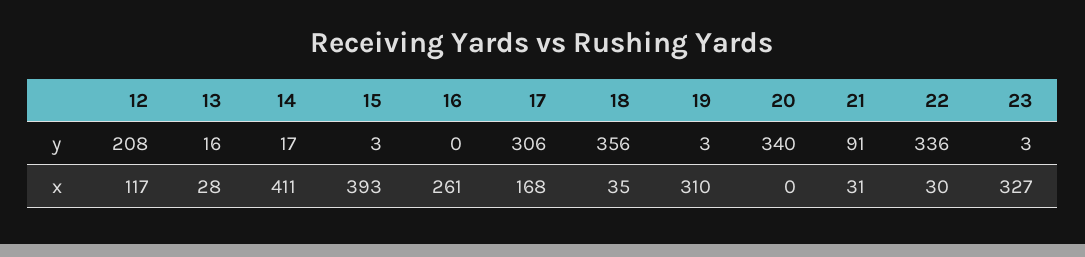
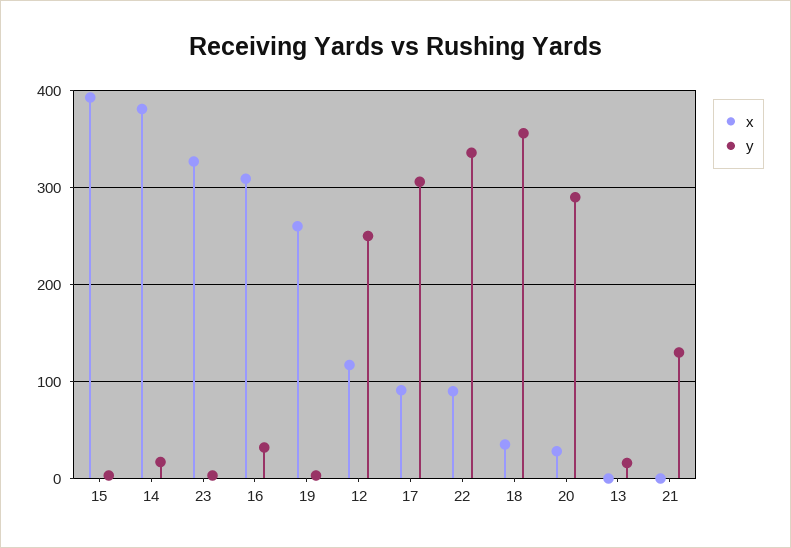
y, 12: 208 -> 250
y, 16: 0 -> 30
y, 20: 340 -> 290
y, 21: 91 -> 130
x, 13: 28 -> 0
x, 14: 411 -> 380
x, 16: 261 -> 310
x, 17: 168 -> 90
x, 19: 310 -> 260
x, 20: 0 -> 30
x, 21: 31 -> 0
x, 22: 30 -> 90

